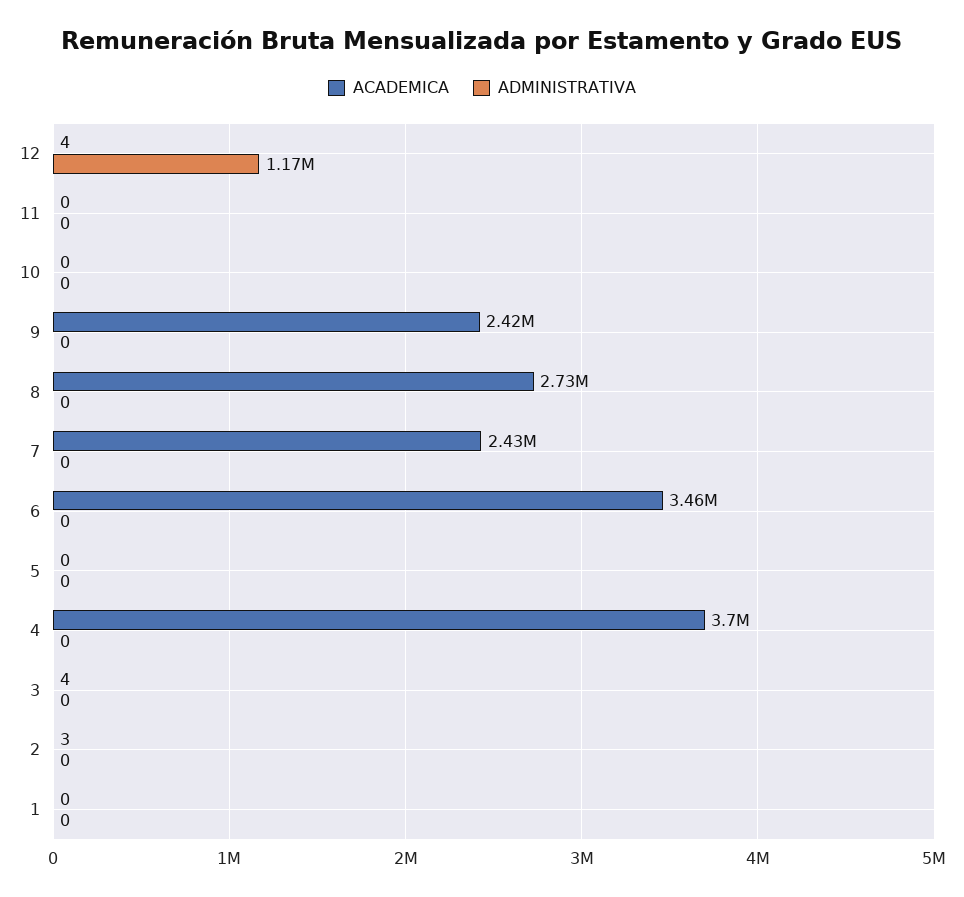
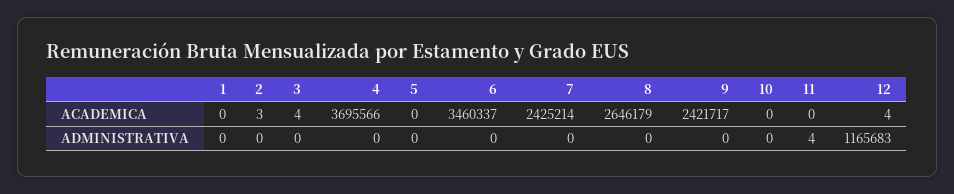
ADMINISTRATIVA, 11: 0 -> 4
ACADEMICA, 8: 2730000 -> 2646179

